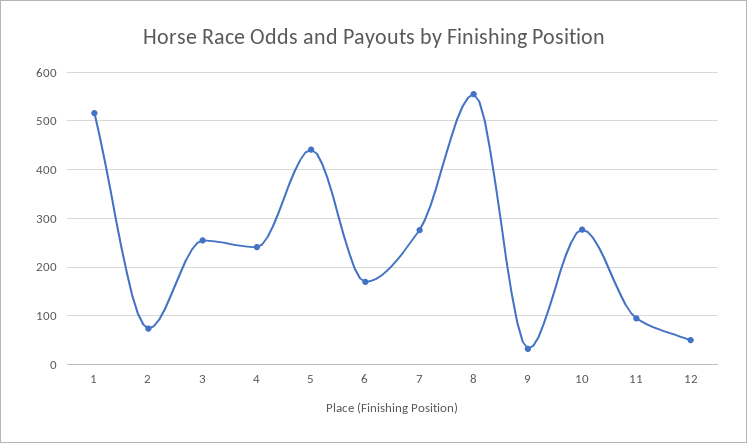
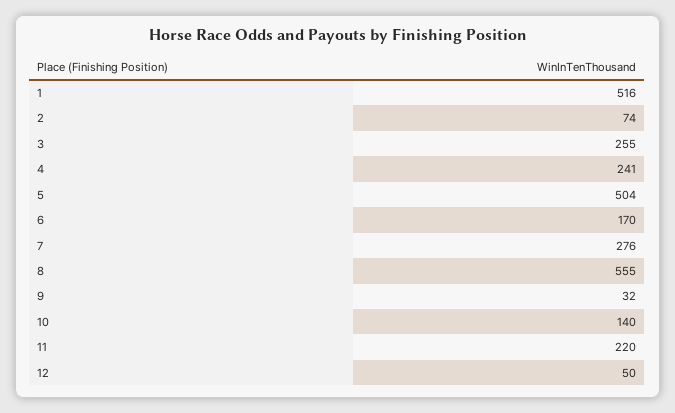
5: 440 -> 504
10: 280 -> 140
11: 100 -> 220

